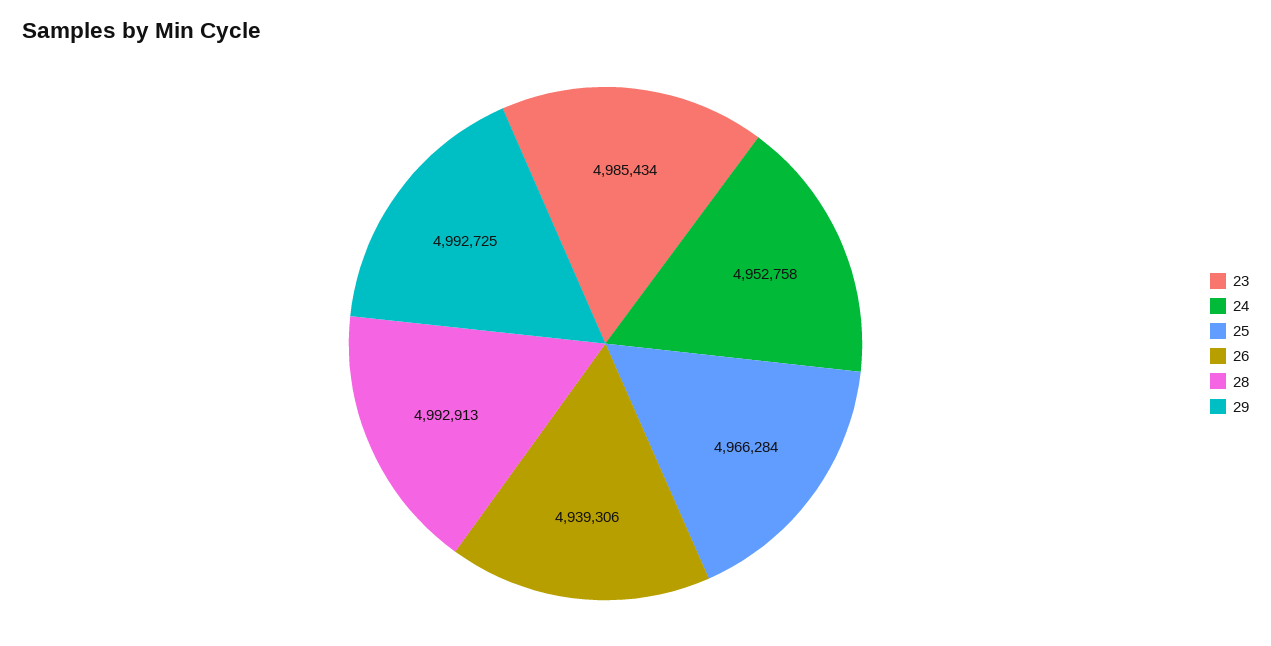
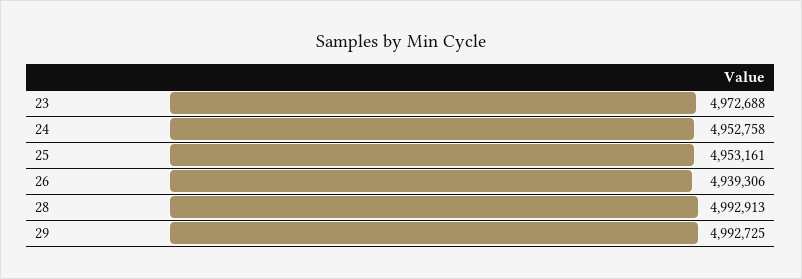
23: 4985434 -> 4972688
25: 4966284 -> 4953161

